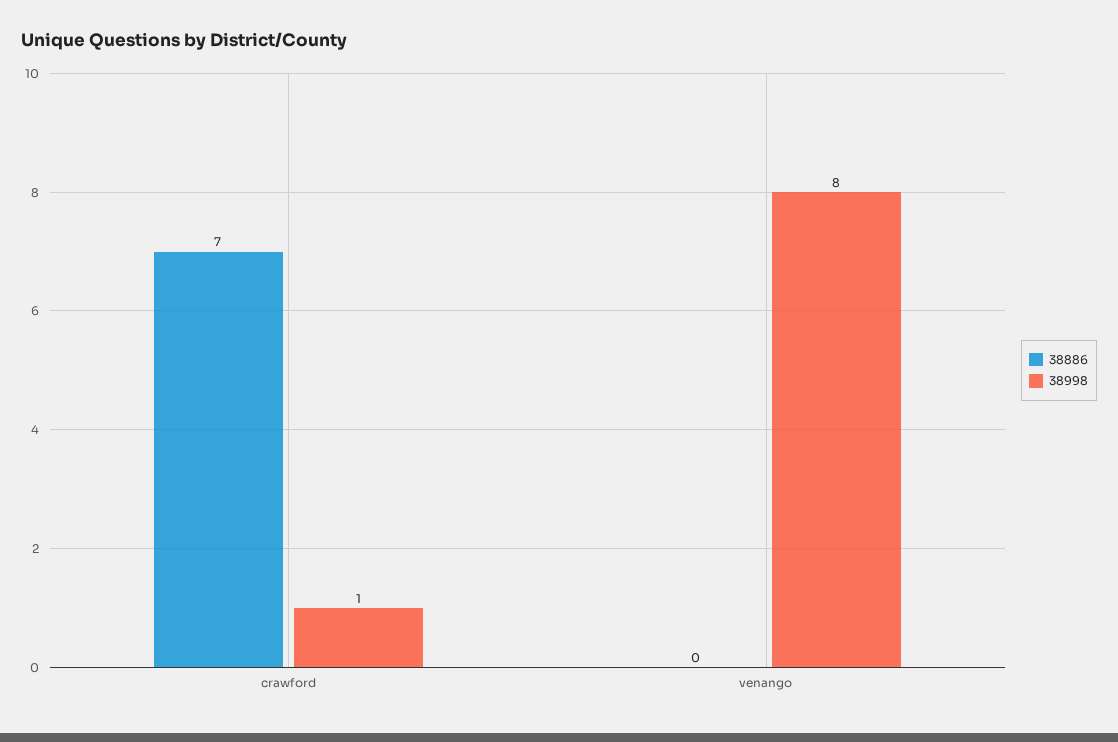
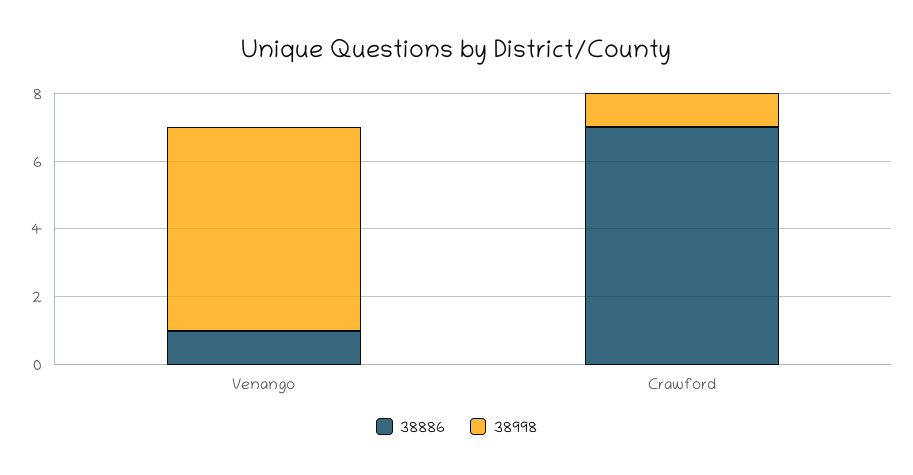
38886, venango: 0 -> 1
38998, venango: 8 -> 6

